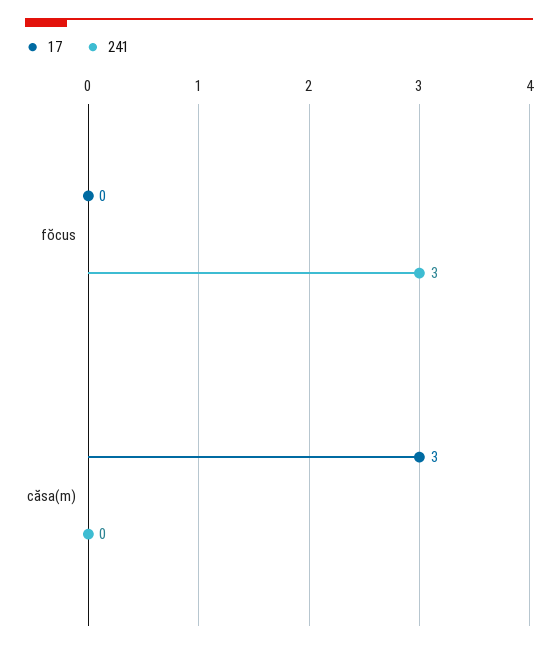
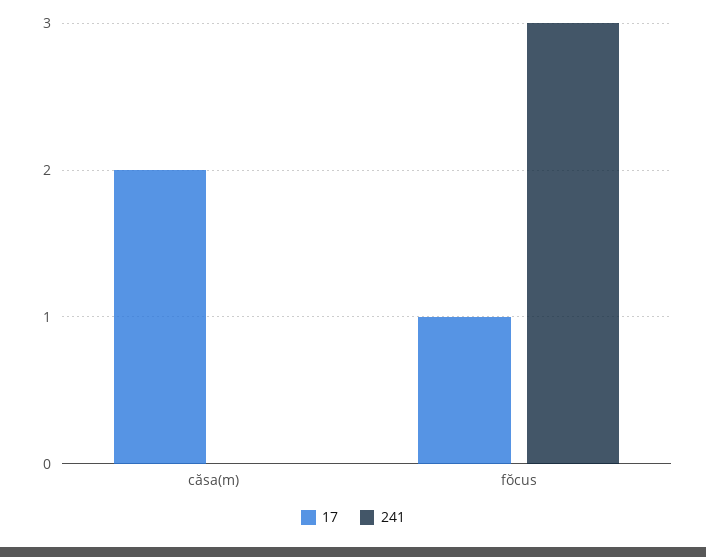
17, fŏcus: 0 -> 1
17, căsa(m): 3 -> 2

